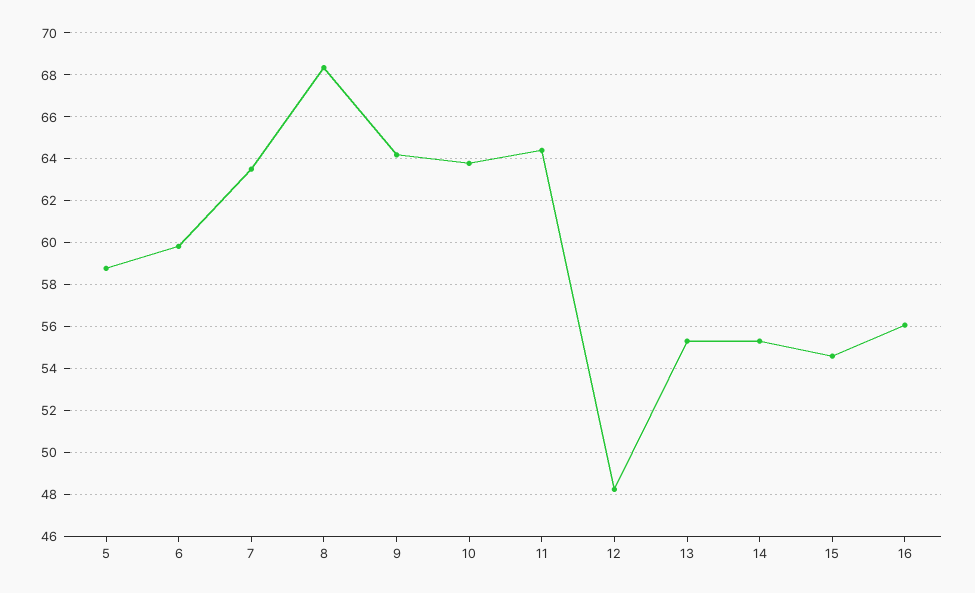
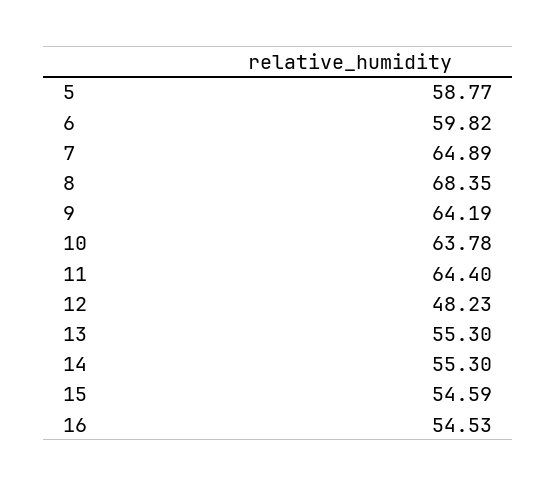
7: 63.5 -> 64.89
16: 56 -> 54.53

